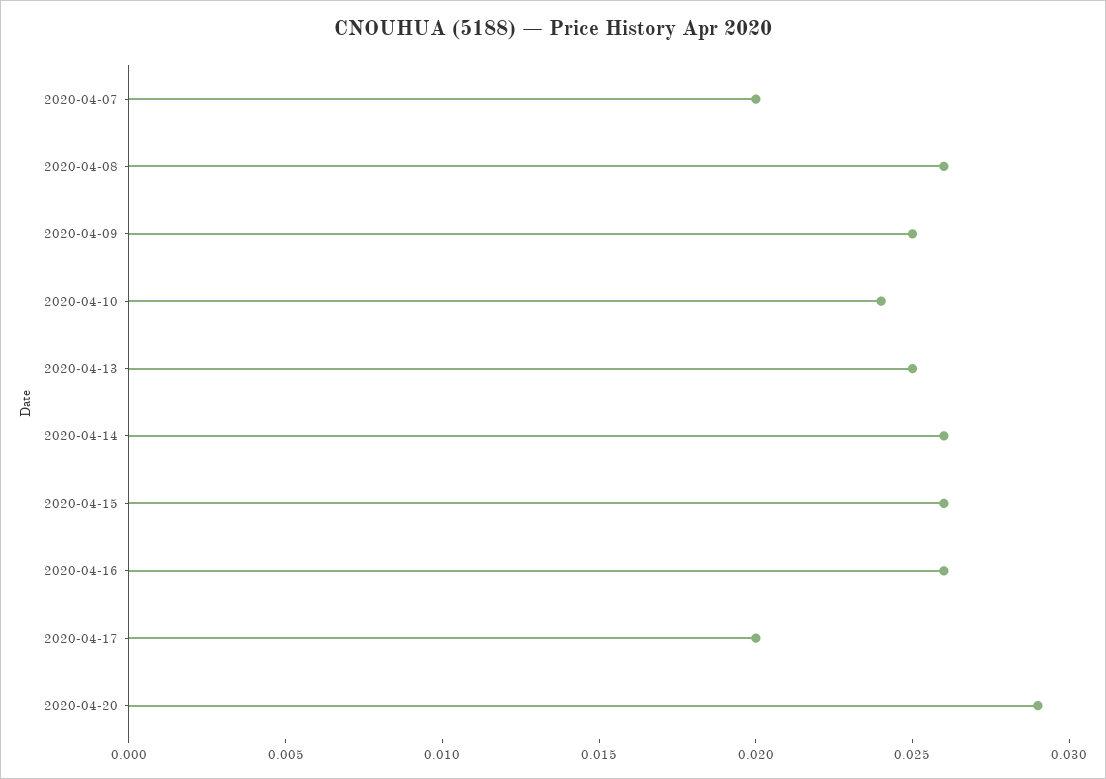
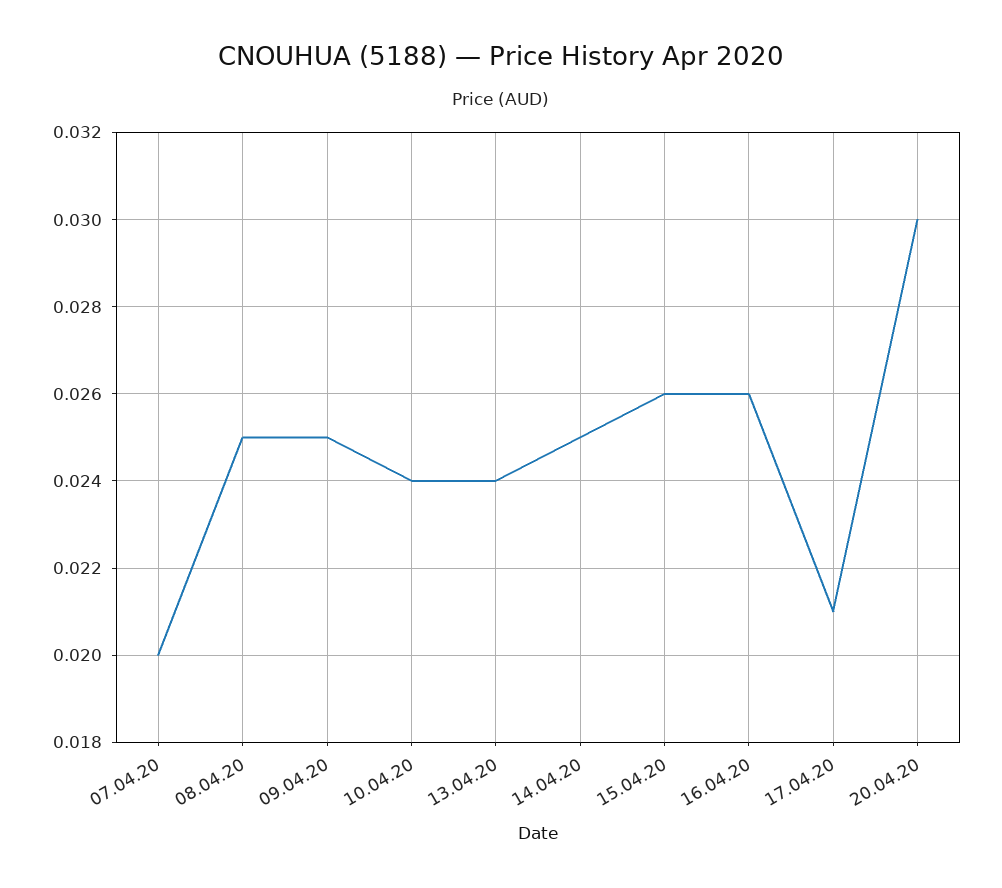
2020-04-08: 0.026 -> 0.025
2020-04-13: 0.025 -> 0.024
2020-04-14: 0.026 -> 0.025
2020-04-17: 0.02 -> 0.021
2020-04-20: 0.029 -> 0.03

